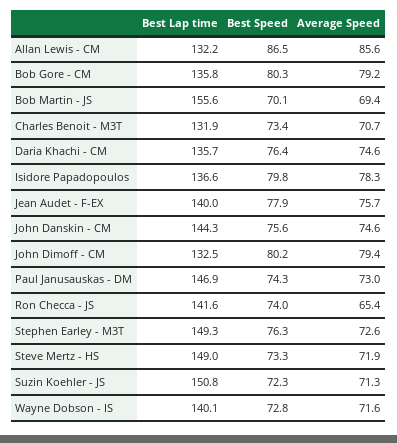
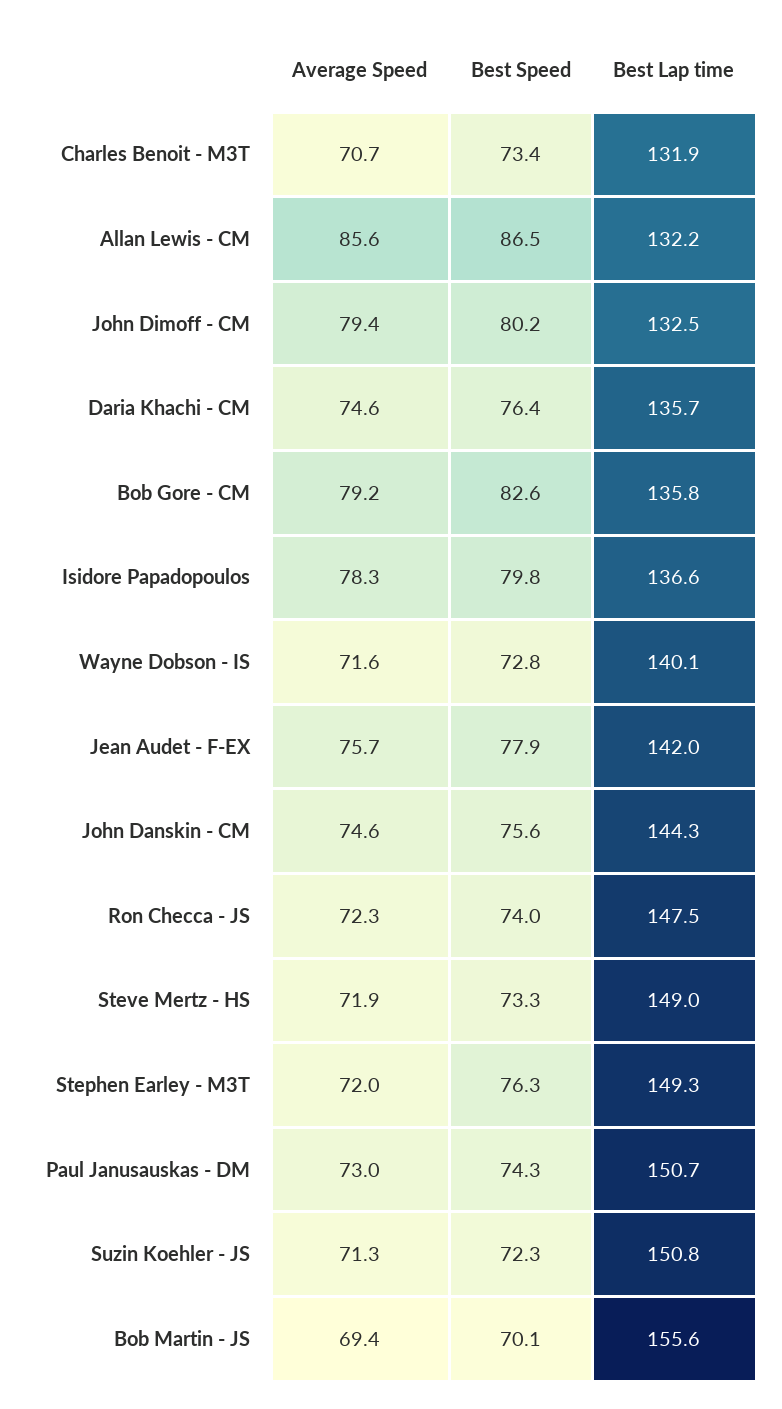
Best Speed, Bob Gore - CM: 80.3 -> 82.6
Best Lap time, Jean Audet - F-EX: 140 -> 142
Best Lap time, Paul Janusauskas - DM: 146.9 -> 150.7
Best Lap time, Ron Checca - JS: 141.6 -> 147.5
Average Speed, Ron Checca - JS: 65.4 -> 72.3
Average Speed, Stephen Earley - M3T: 72.6 -> 72

